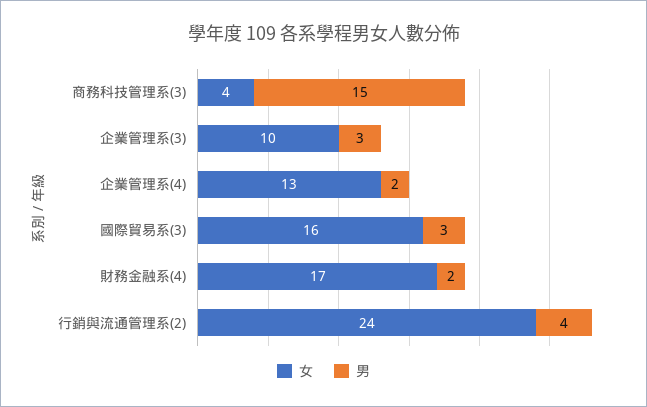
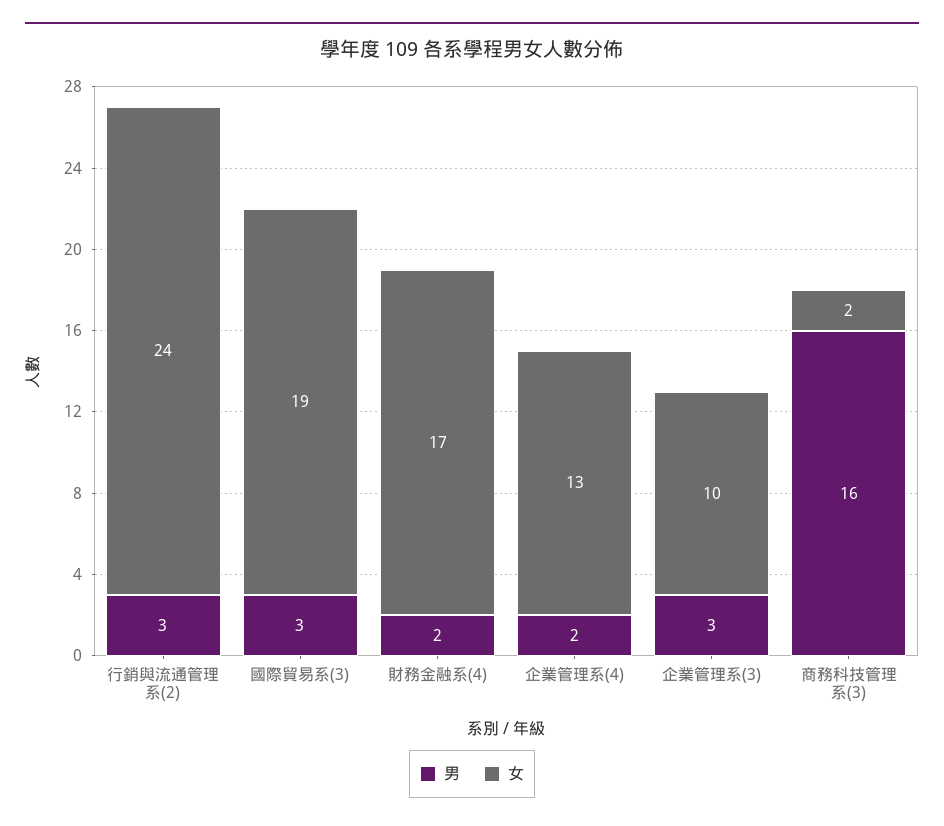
女, 商務科技管理系(3): 4 -> 2
男, 商務科技管理系(3): 15 -> 16
女, 國際貿易系(3): 16 -> 19
男, 行銷與流通管理系(2): 4 -> 3

